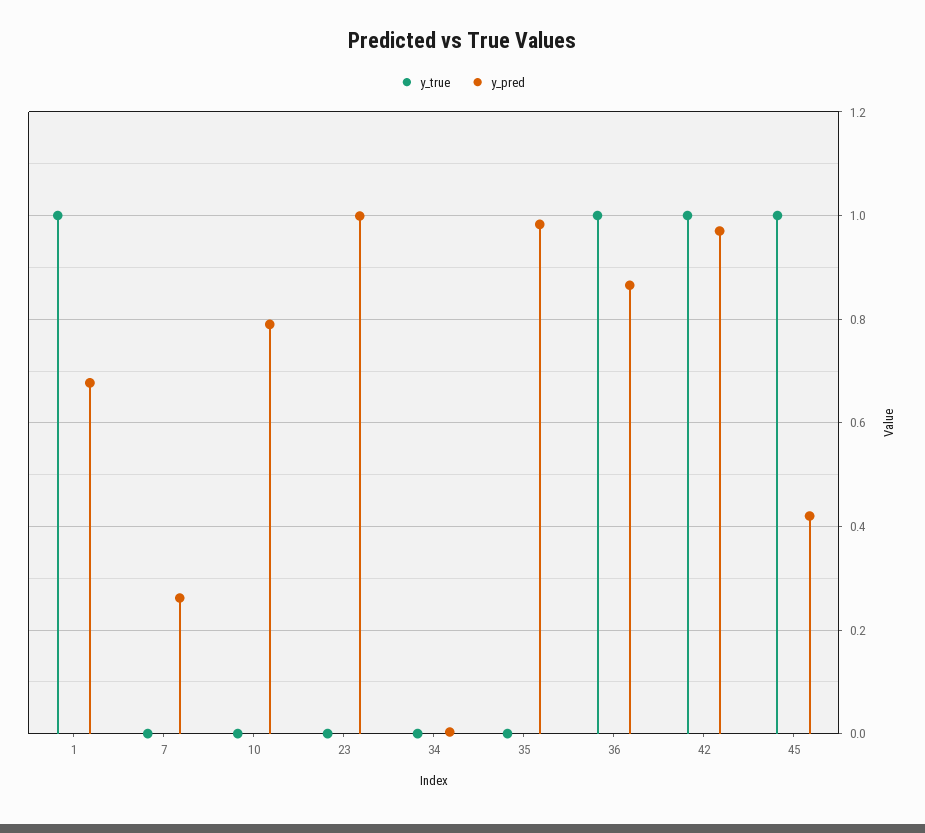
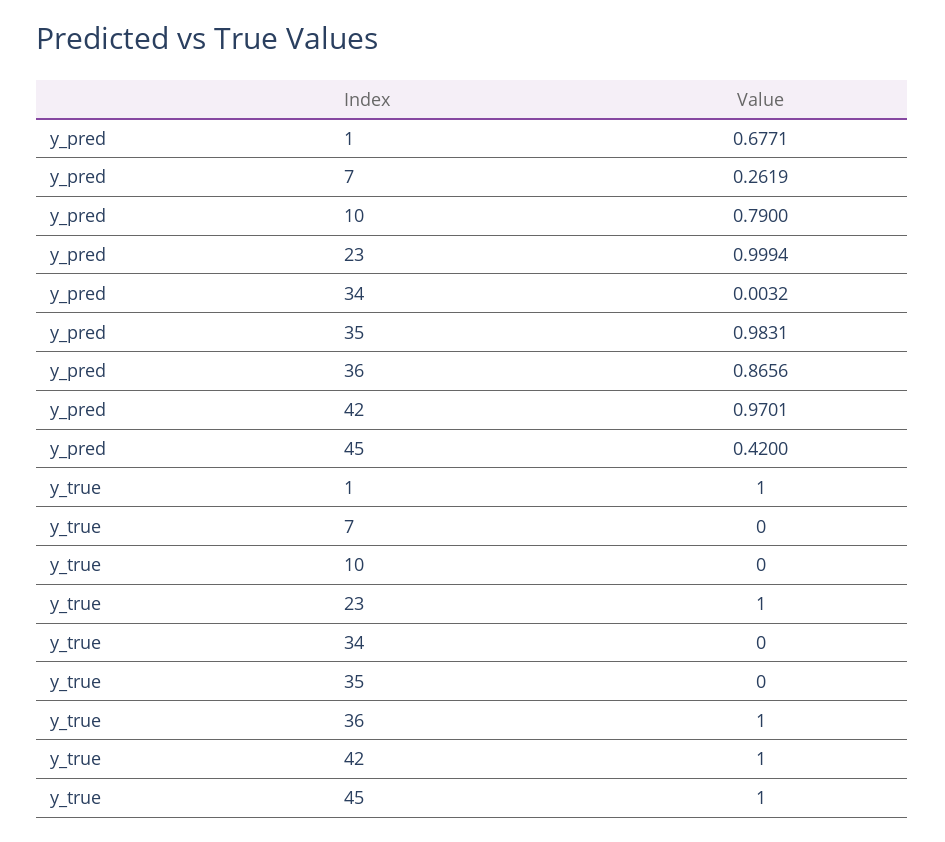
y_true, 23: 0 -> 1

